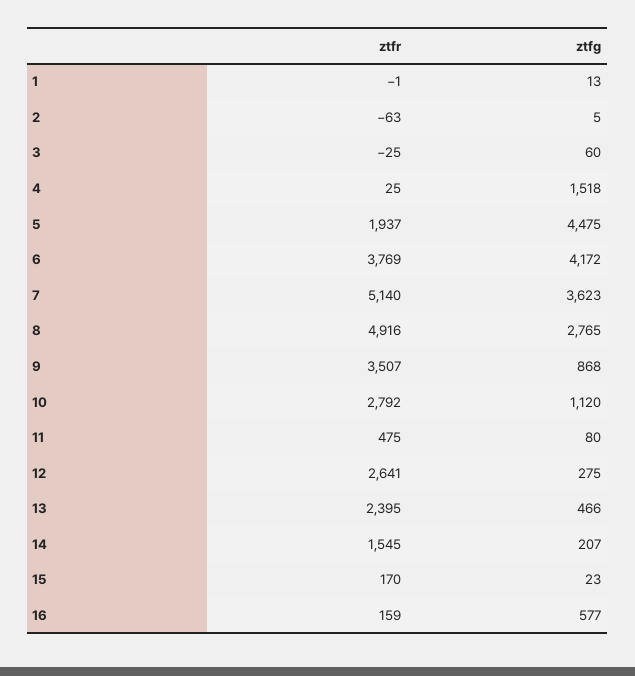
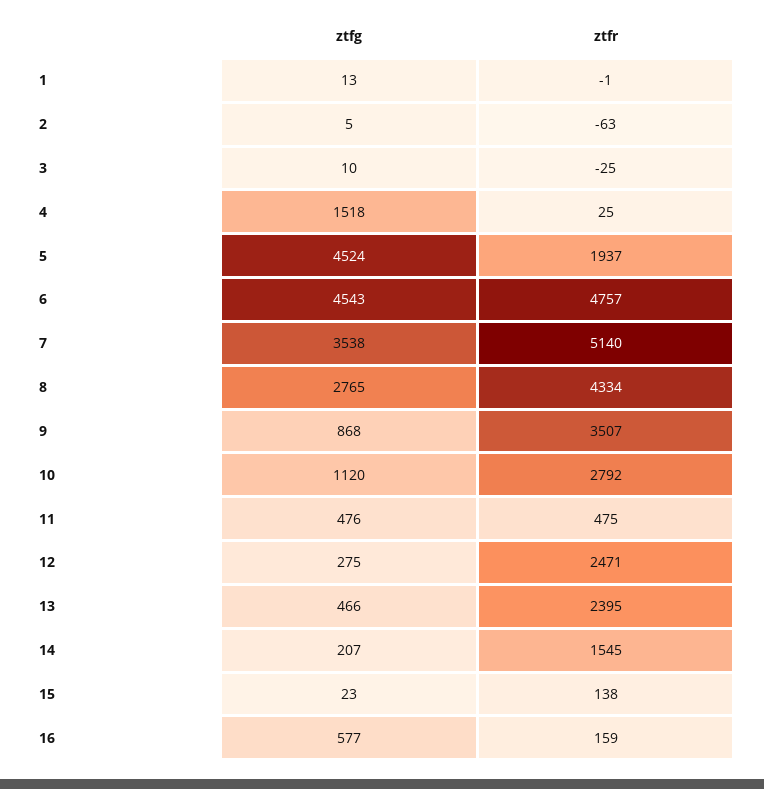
ztfg, 3: 60 -> 10
ztfg, 5: 4475 -> 4524
ztfr, 6: 3769 -> 4757
ztfg, 6: 4172 -> 4543
ztfg, 7: 3623 -> 3538
ztfr, 8: 4916 -> 4334
ztfg, 11: 80 -> 476
ztfr, 12: 2641 -> 2471
ztfr, 15: 170 -> 138

